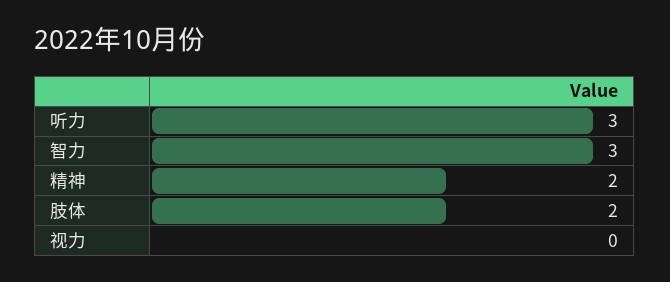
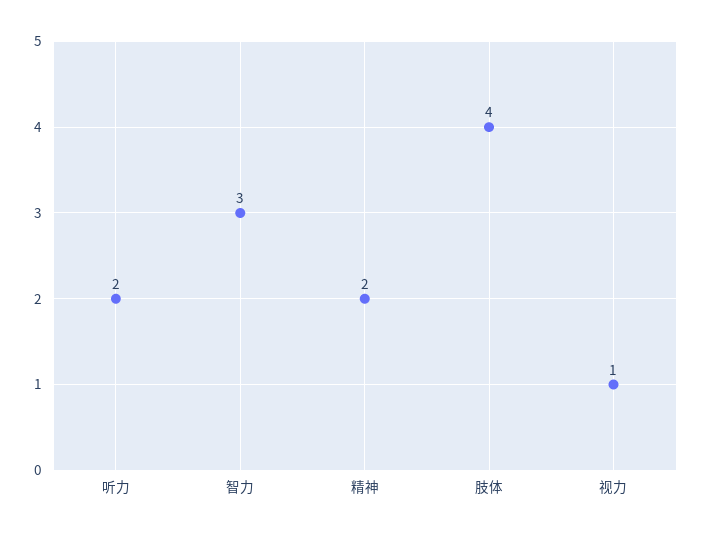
听力: 3 -> 2
肢体: 2 -> 4
视力: 0 -> 1

